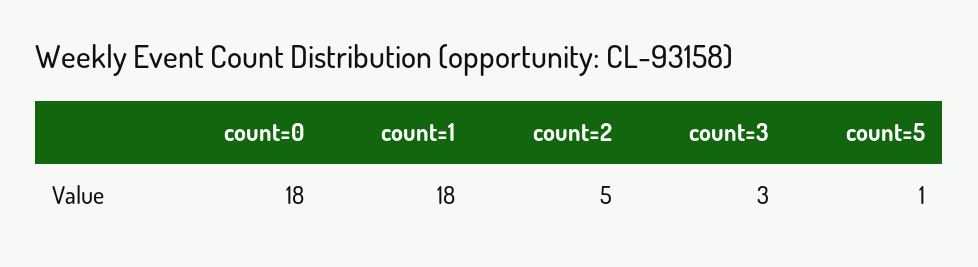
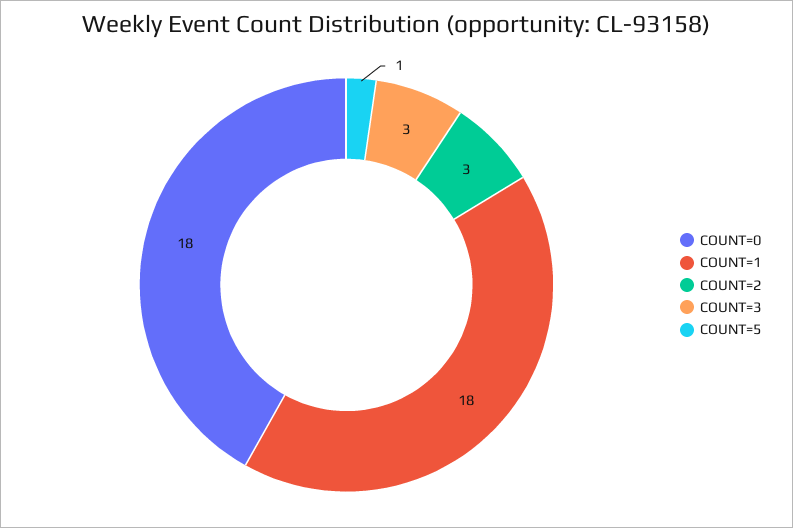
count=2: 5 -> 3

